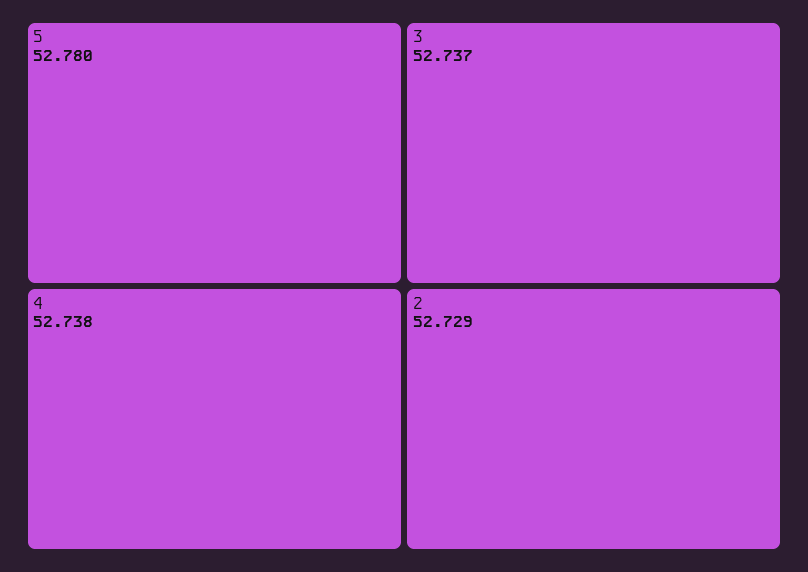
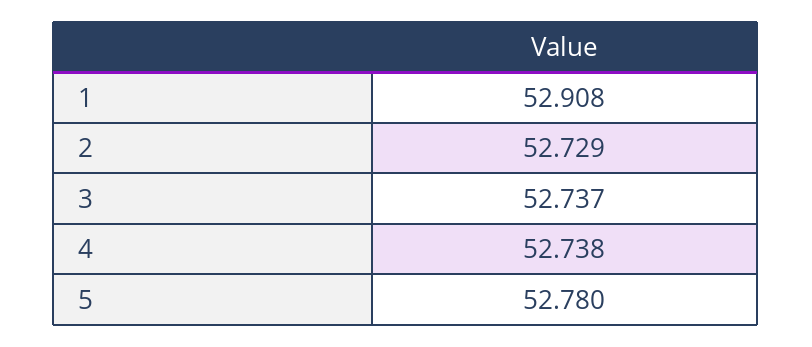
1: none -> 52.908

